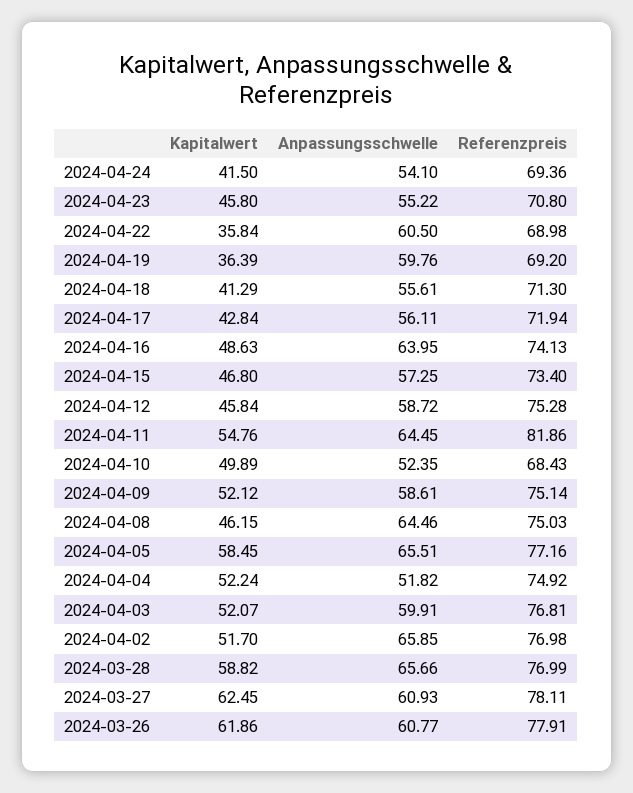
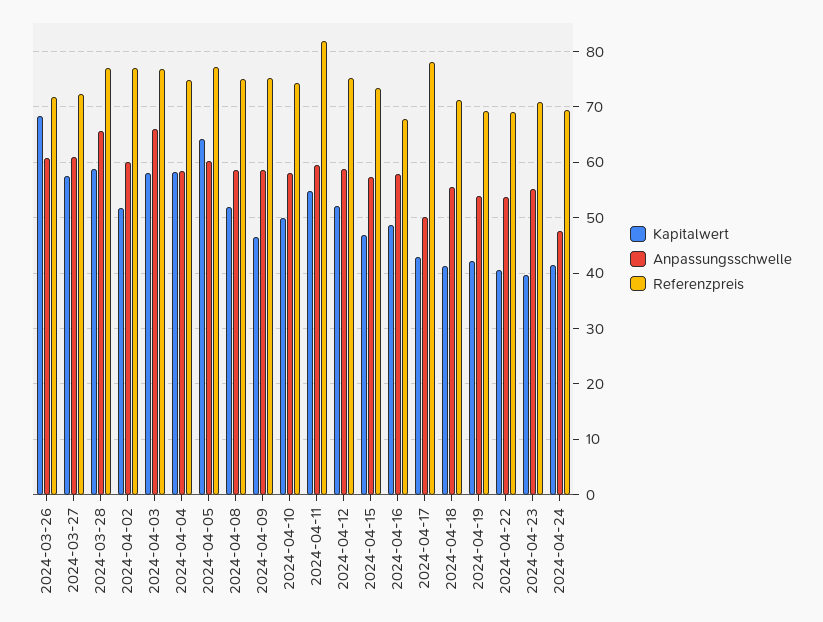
Anpassungsschwelle, 2024-04-24: 54.1 -> 48
Kapitalwert, 2024-04-23: 45.8 -> 40
Kapitalwert, 2024-04-22: 35.84 -> 40
Anpassungsschwelle, 2024-04-22: 60.5 -> 54
Kapitalwert, 2024-04-19: 36.39 -> 42
Anpassungsschwelle, 2024-04-19: 59.76 -> 54
Anpassungsschwelle, 2024-04-17: 56.11 -> 50
Referenzpreis, 2024-04-17: 71.94 -> 78
Anpassungsschwelle, 2024-04-16: 63.95 -> 58
Referenzpreis, 2024-04-16: 74.13 -> 68
Kapitalwert, 2024-04-12: 45.84 -> 52
Anpassungsschwelle, 2024-04-11: 64.45 -> 60
Anpassungsschwelle, 2024-04-10: 52.35 -> 58
Referenzpreis, 2024-04-10: 68.43 -> 74
Kapitalwert, 2024-04-09: 52.12 -> 46
Kapitalwert, 2024-04-08: 46.15 -> 52
Anpassungsschwelle, 2024-04-08: 64.46 -> 58
Kapitalwert, 2024-04-05: 58.45 -> 64
Anpassungsschwelle, 2024-04-05: 65.51 -> 60
Kapitalwert, 2024-04-04: 52.24 -> 58
Anpassungsschwelle, 2024-04-04: 51.82 -> 58
Kapitalwert, 2024-04-03: 52.07 -> 58
Anpassungsschwelle, 2024-04-03: 59.91 -> 66
Anpassungsschwelle, 2024-04-02: 65.85 -> 60
Kapitalwert, 2024-03-27: 62.45 -> 58
Referenzpreis, 2024-03-27: 78.11 -> 72
Kapitalwert, 2024-03-26: 61.86 -> 68
Referenzpreis, 2024-03-26: 77.91 -> 72

